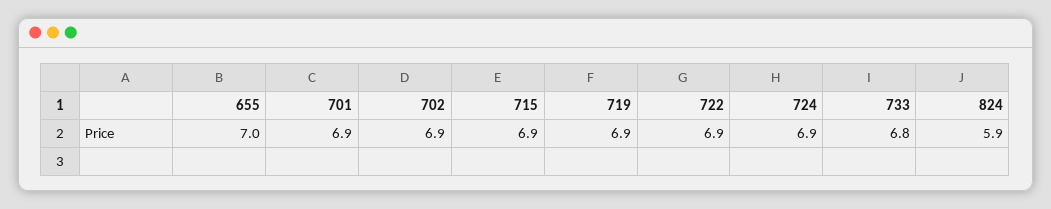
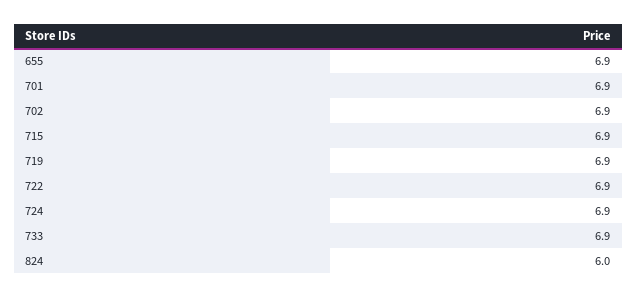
655: 7 -> 6.9
733: 6.8 -> 6.9
824: 5.9 -> 6

